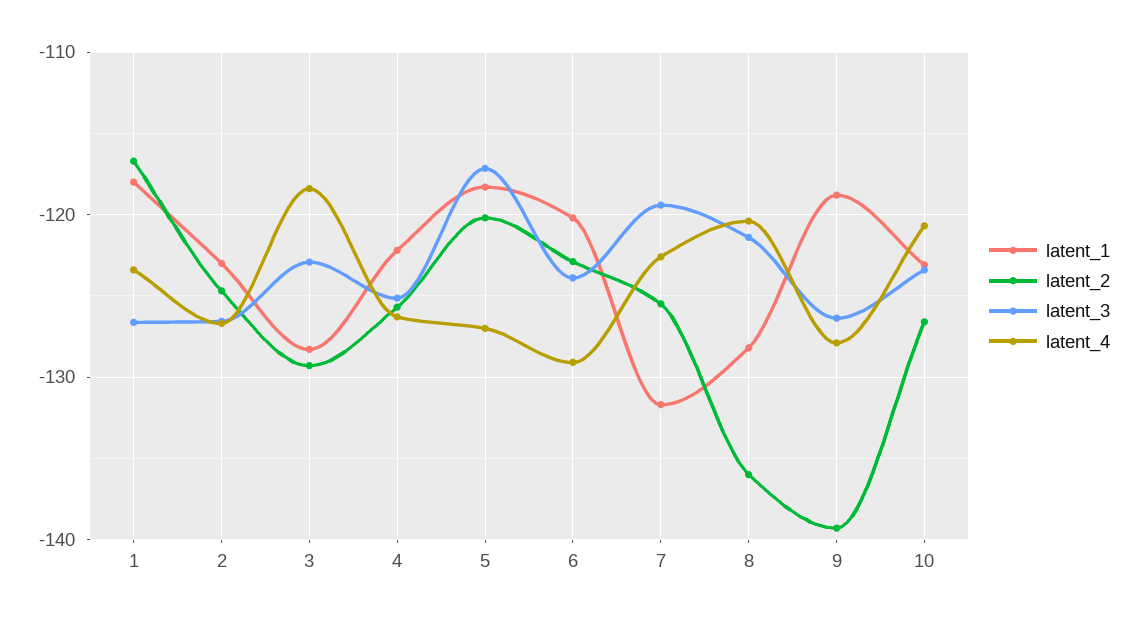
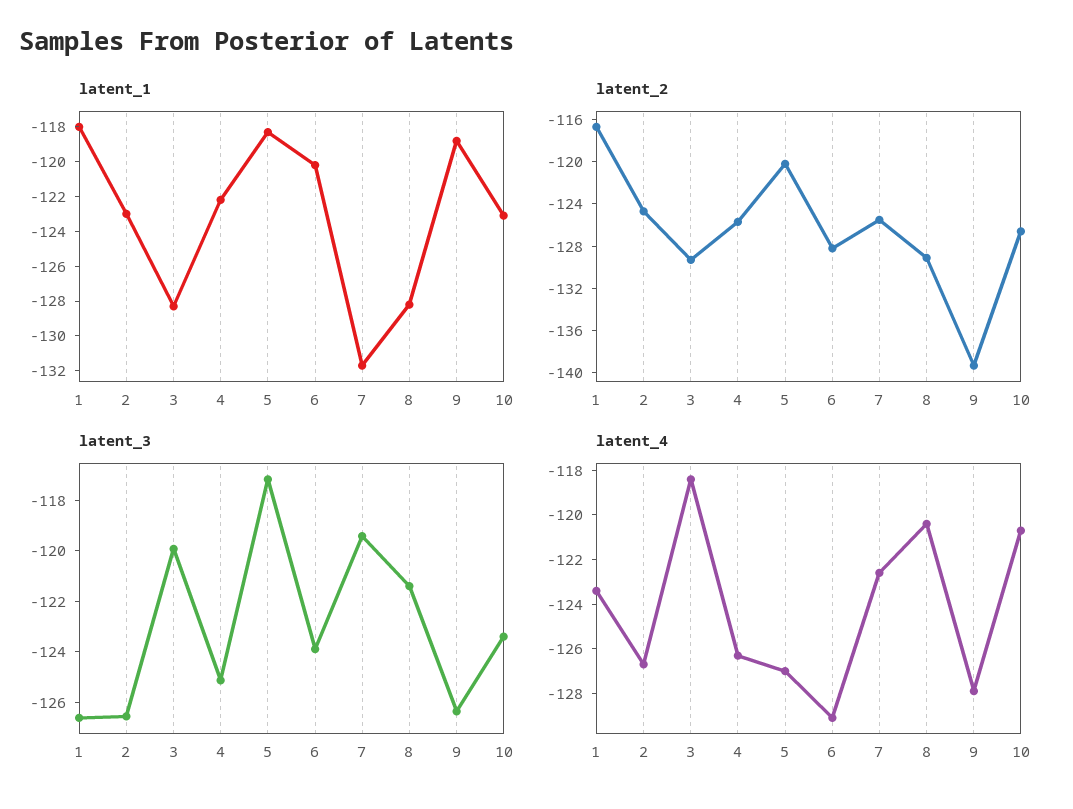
latent_3, 3: -123 -> -120
latent_2, 6: -123 -> -128
latent_2, 8: -136 -> -129

